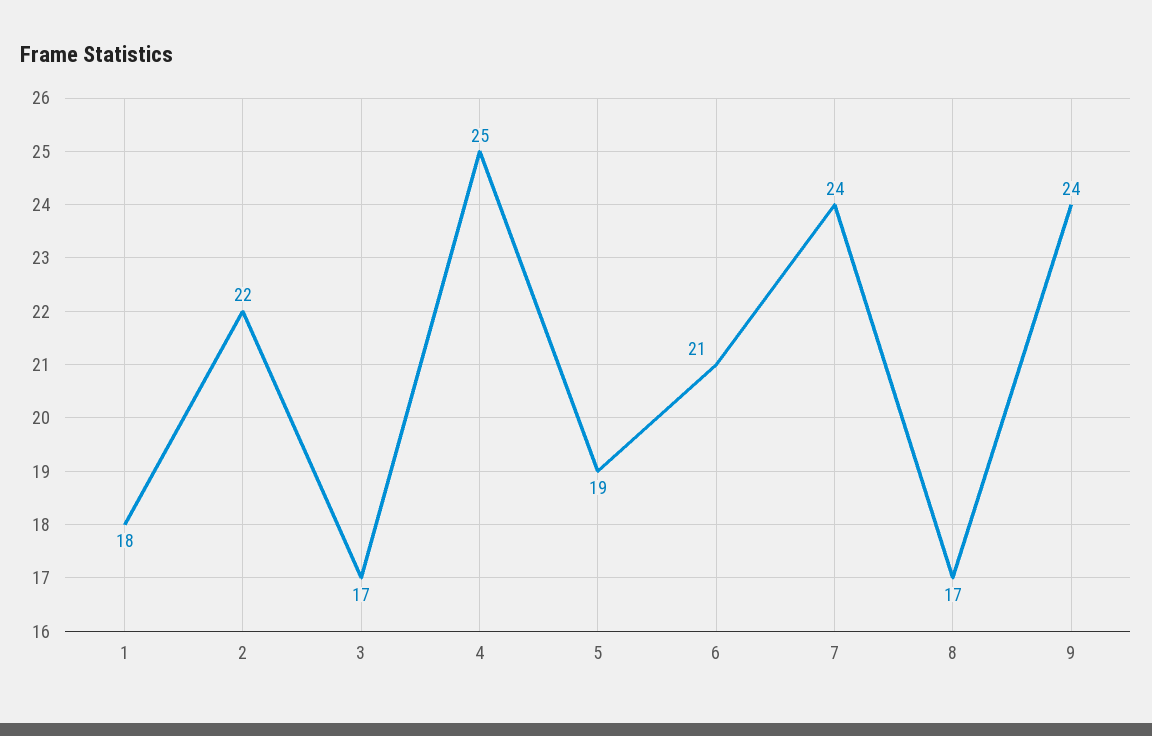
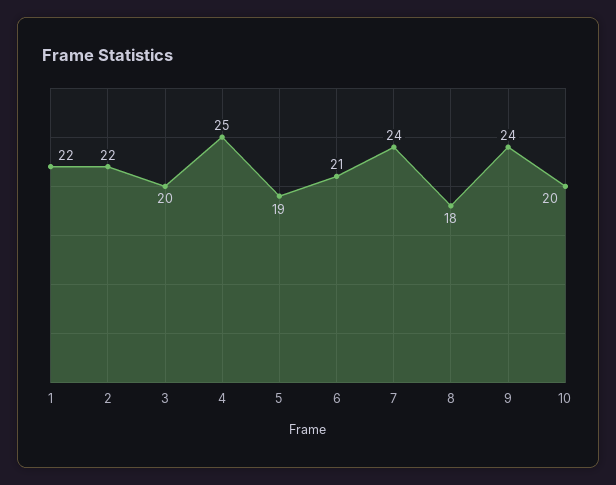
1: 18 -> 22
3: 17 -> 20
8: 17 -> 18
10: none -> 20

